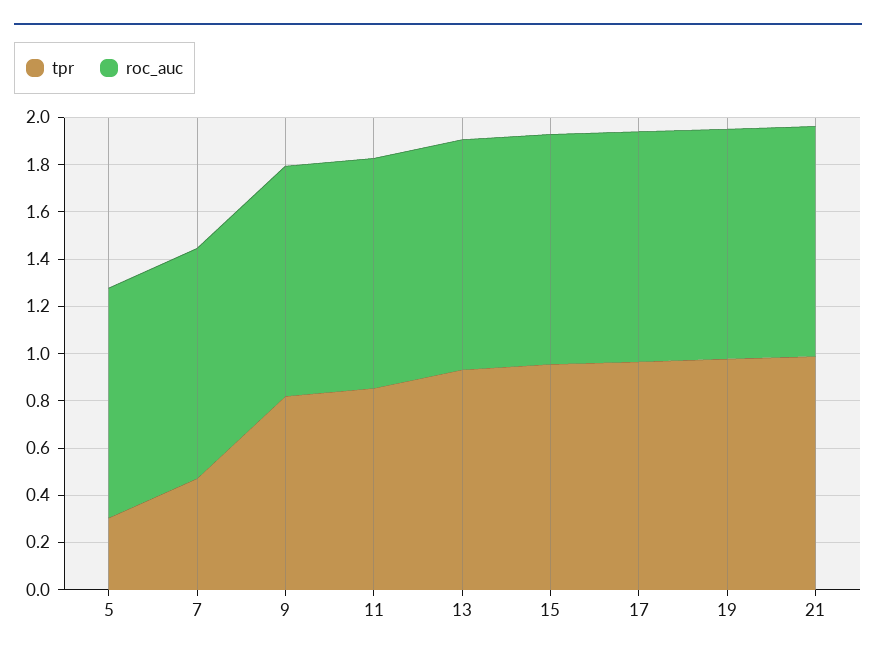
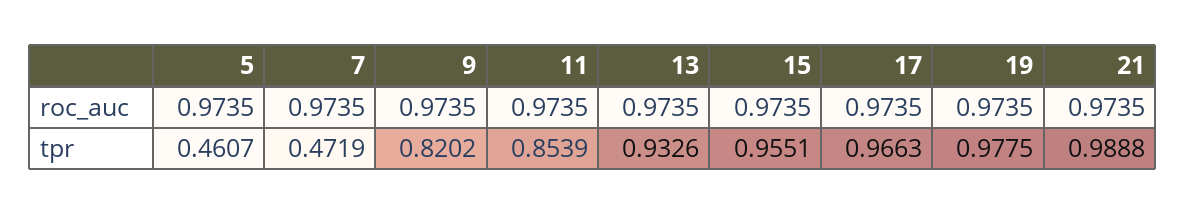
tpr, 5: 0.3 -> 0.4607

